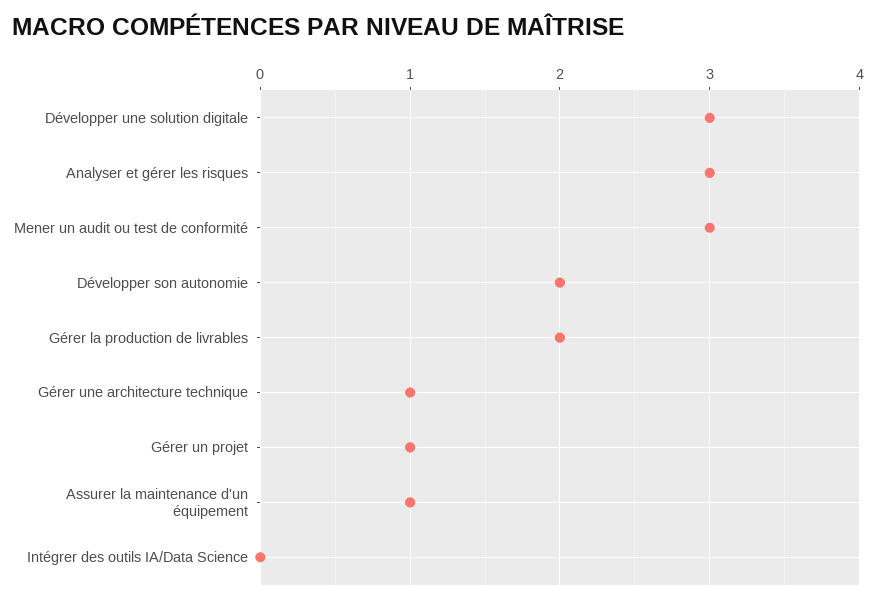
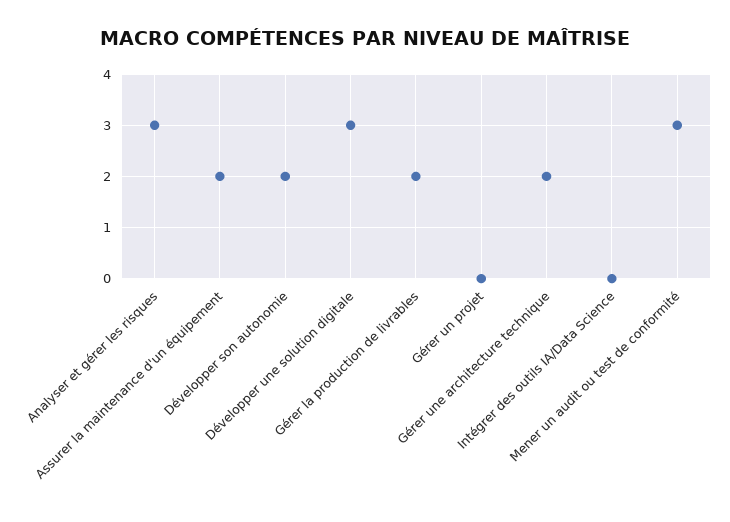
Gérer une architecture technique: 1 -> 2
Gérer un projet: 1 -> 0
Assurer la maintenance d'un équipement: 1 -> 2

